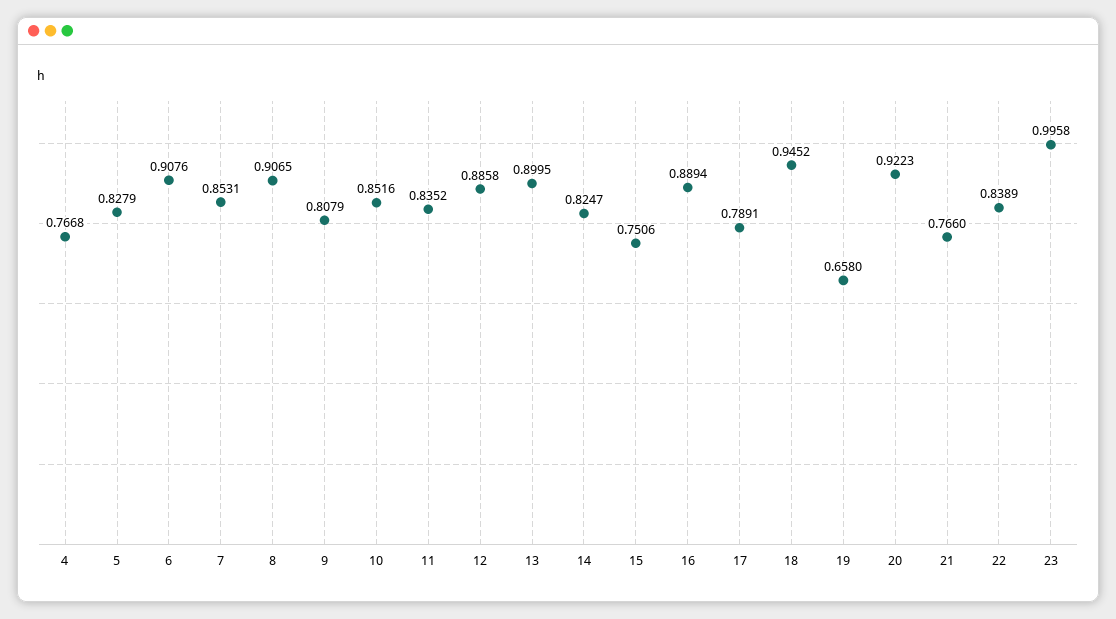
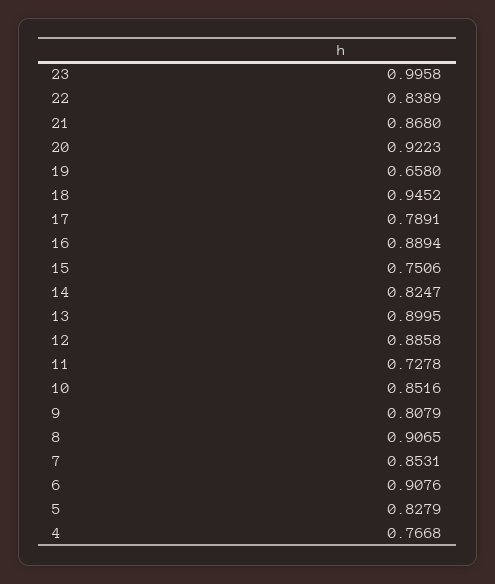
11: 0.8352 -> 0.7278
21: 0.766 -> 0.868

